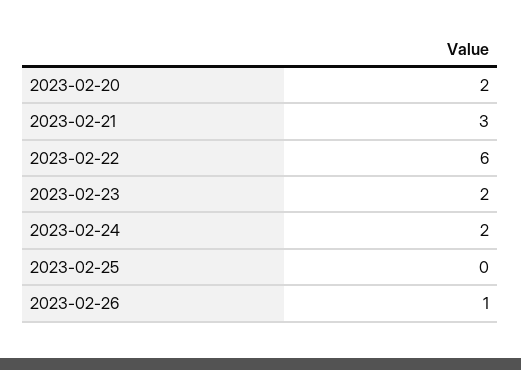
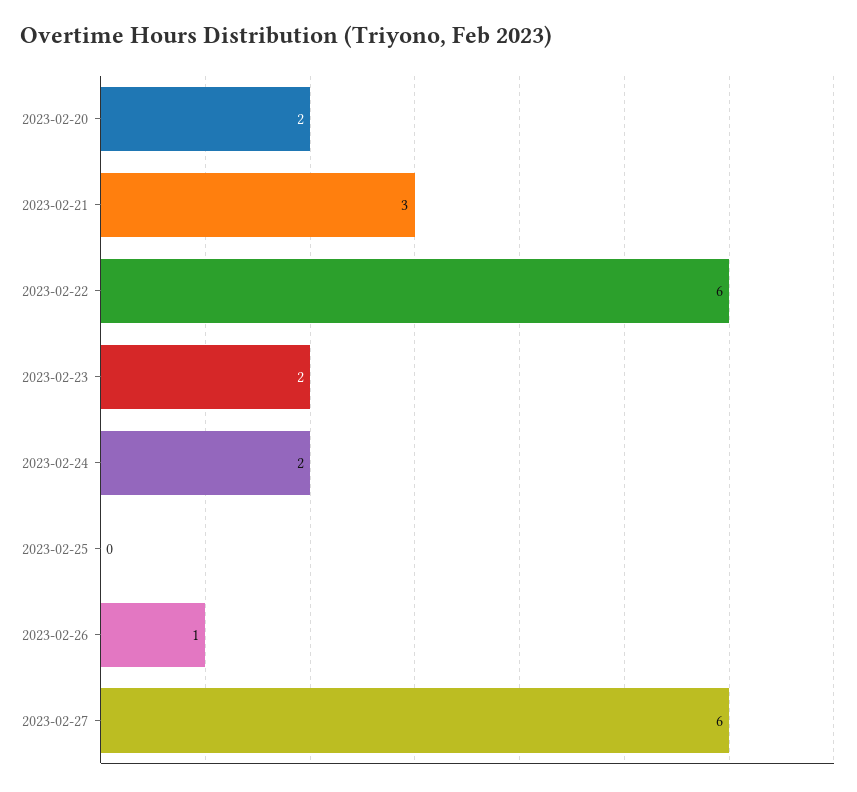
2023-02-27: none -> 6

